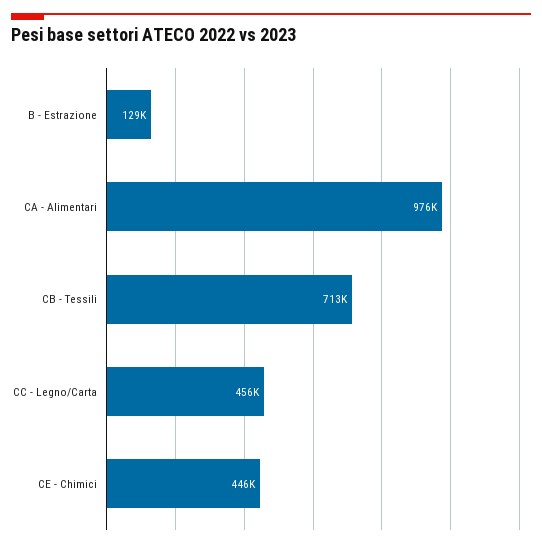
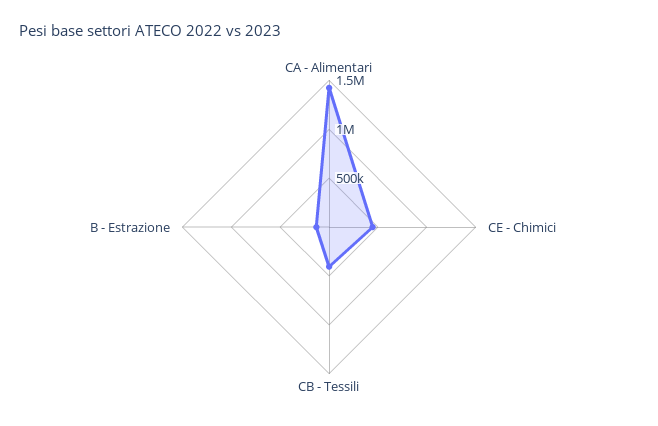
CA - Alimentari: 976000 -> 1400000
CB - Tessili: 713000 -> 400000
CC - Legno/Carta: 456000 -> none

